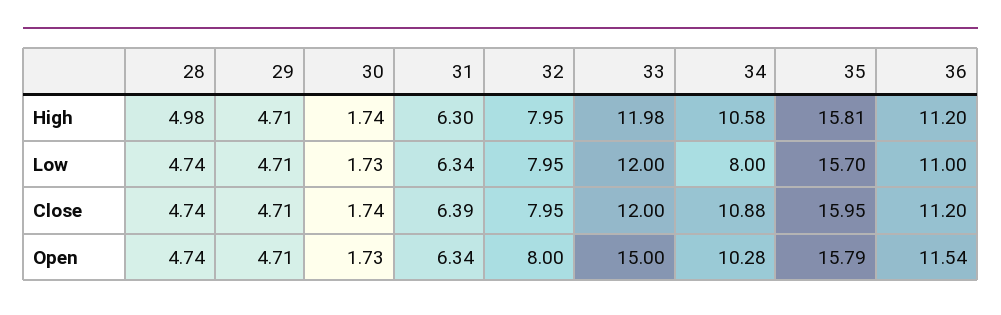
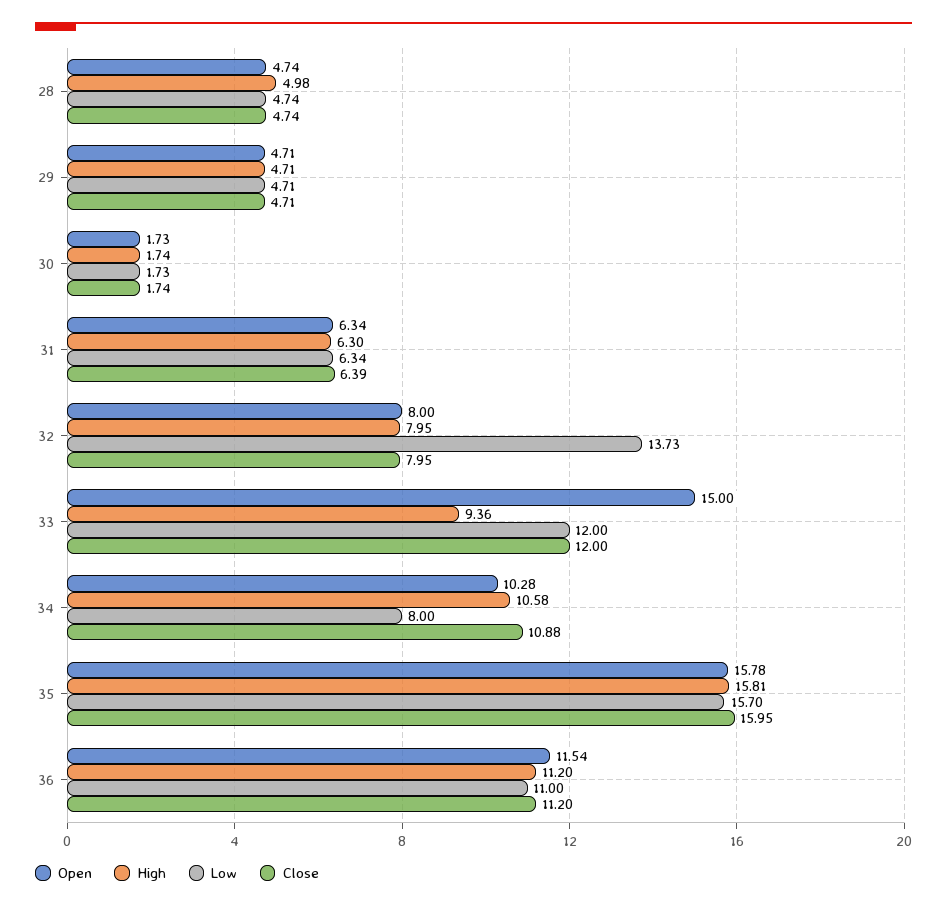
High, 33: 11.98 -> 9.36
Low, 32: 7.95 -> 13.73
Open, 35: 15.79 -> 15.78

